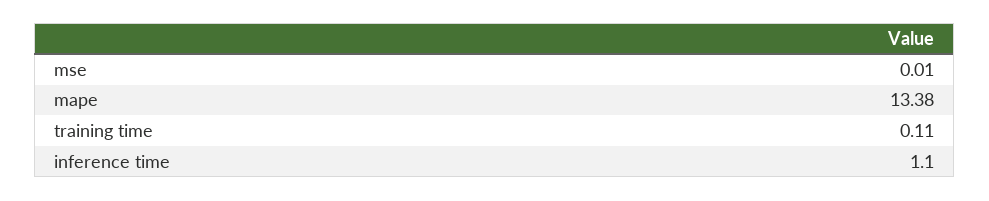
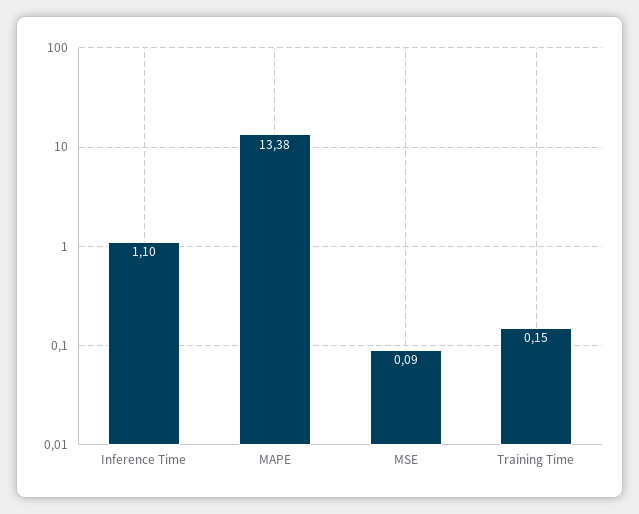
mse: 0.01 -> 0.09
training time: 0.11 -> 0.15

